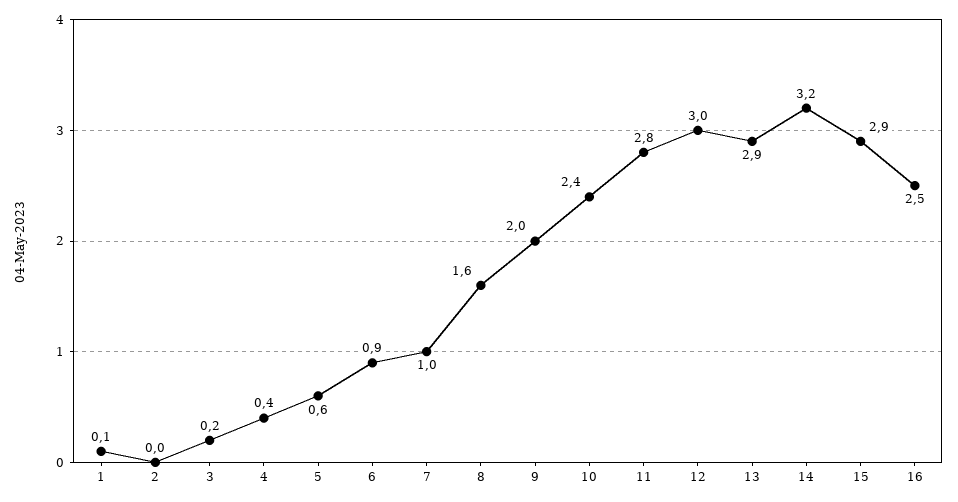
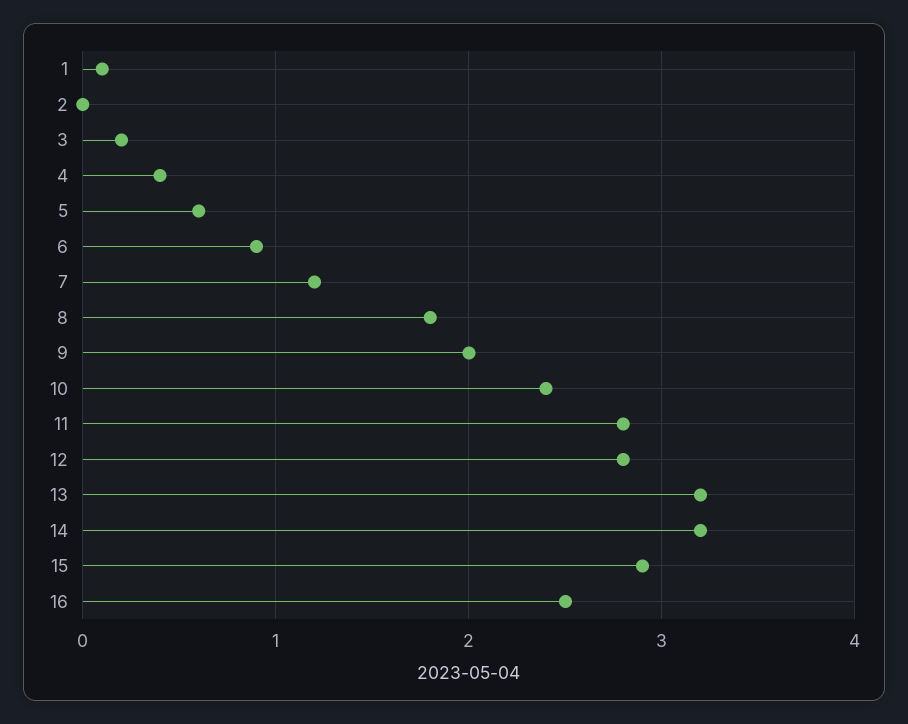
7: 1 -> 1.2
8: 1.6 -> 1.8
12: 3 -> 2.8
13: 2.9 -> 3.2

